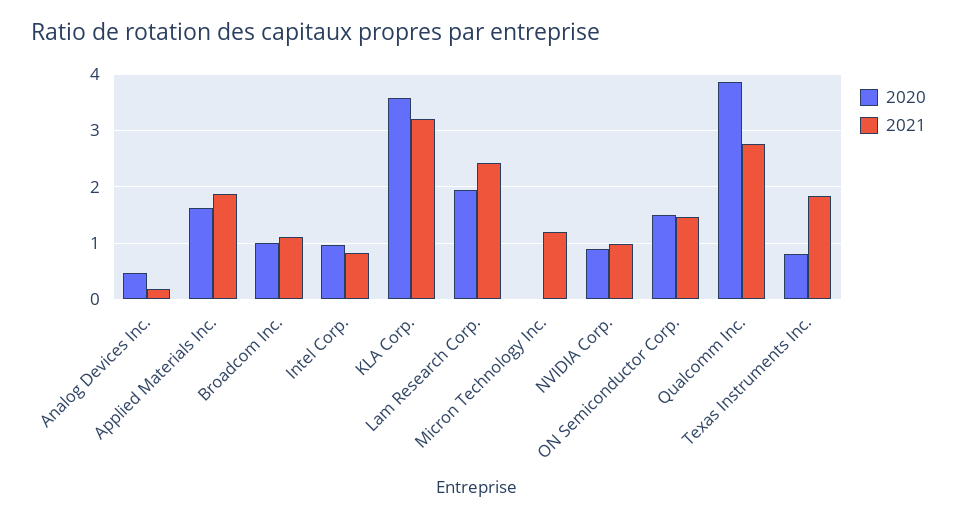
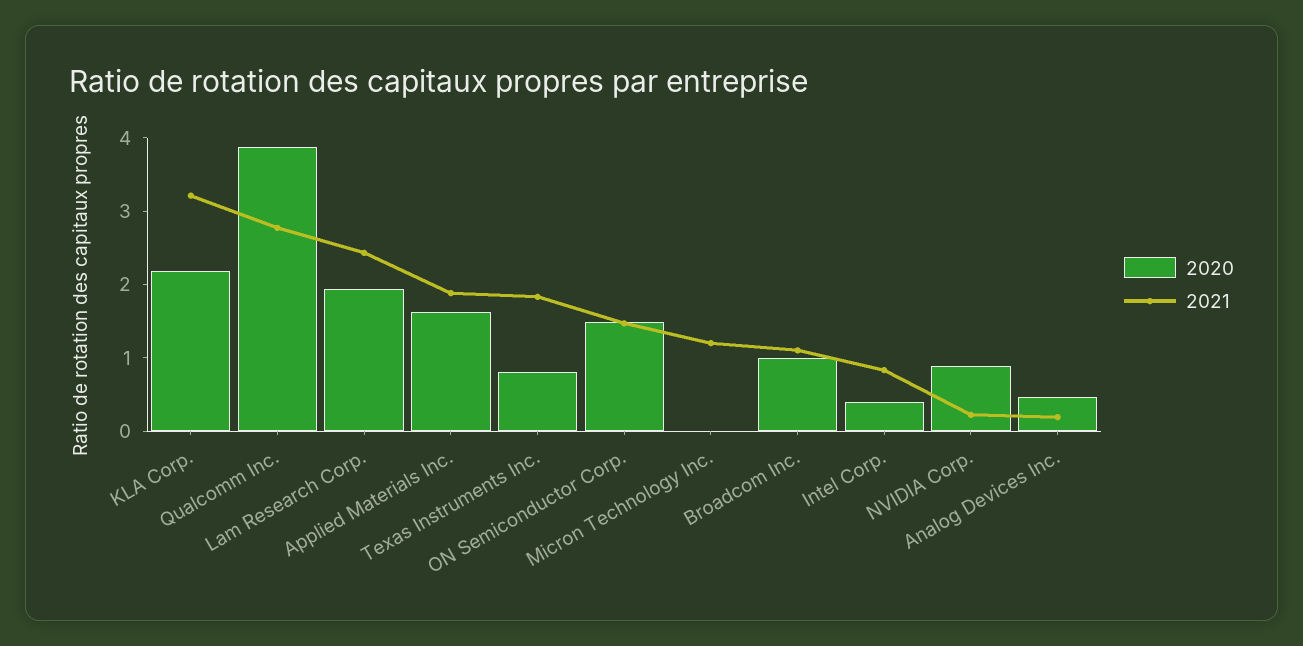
2020, Intel Corp.: 1 -> 0.4
2020, KLA Corp.: 3.6 -> 2.2
2021, NVIDIA Corp.: 1 -> 0.2

